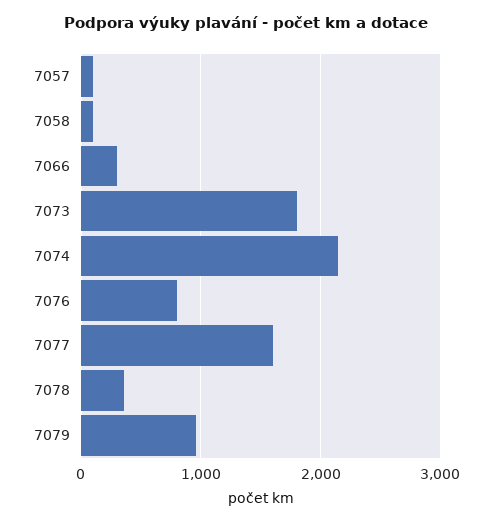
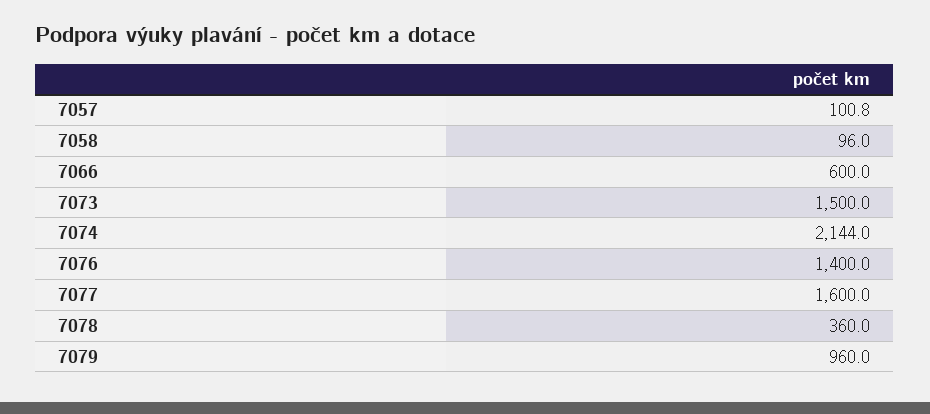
7066: 300 -> 600
7073: 1800 -> 1500
7076: 800 -> 1400

